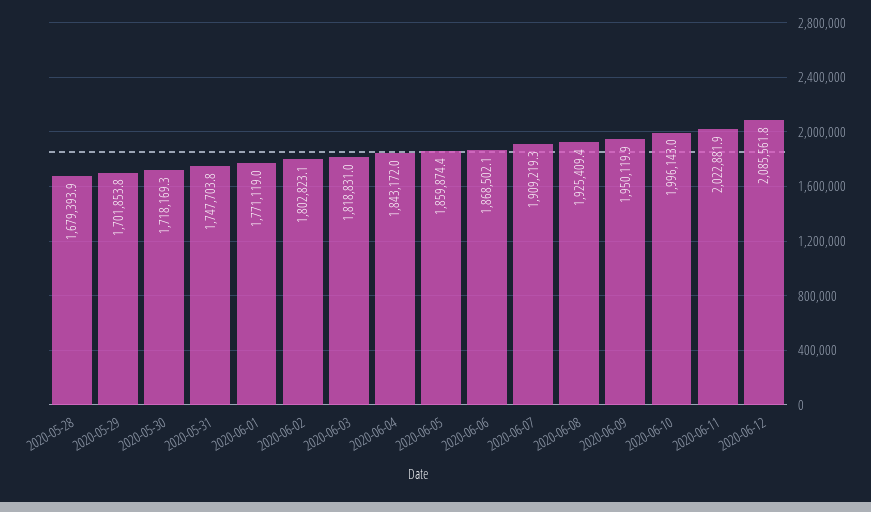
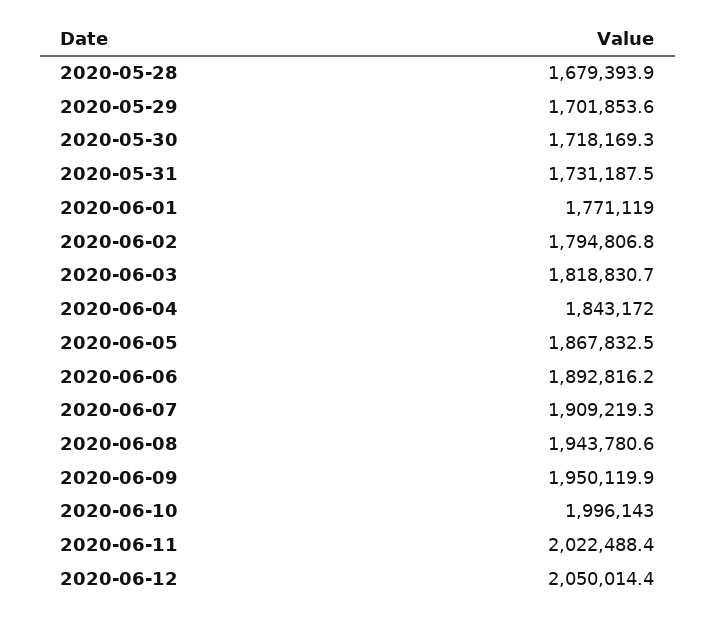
2020-05-29: 1701853.8 -> 1701853.6
2020-05-31: 1747703.8 -> 1731187.5
2020-06-02: 1802823.1 -> 1794806.8
2020-06-03: 1818831 -> 1818830.7
2020-06-05: 1859874.4 -> 1867832.5
2020-06-06: 1868502.1 -> 1892816.2
2020-06-08: 1925409.4 -> 1943780.6
2020-06-11: 2022881.9 -> 2022488.4
2020-06-12: 2085561.8 -> 2050014.4

